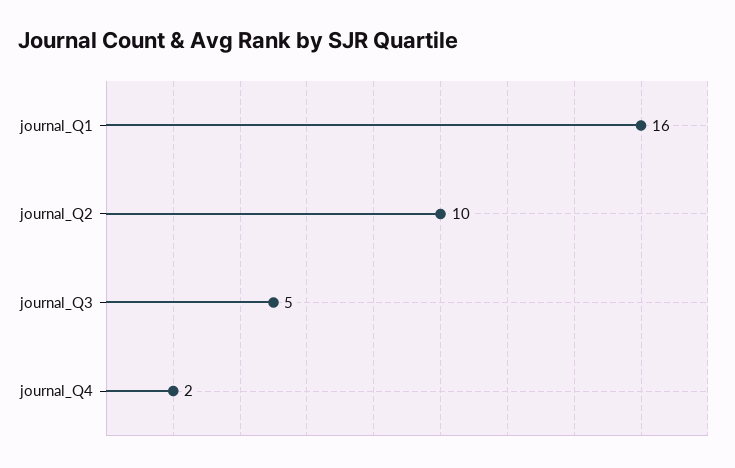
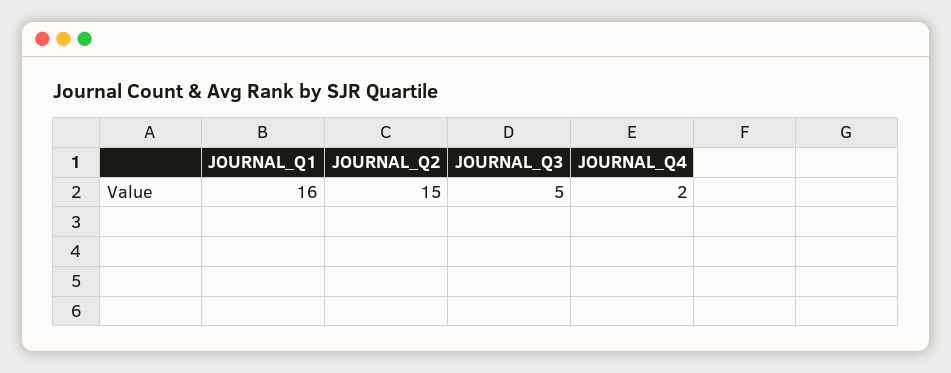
journal_Q2: 10 -> 15

